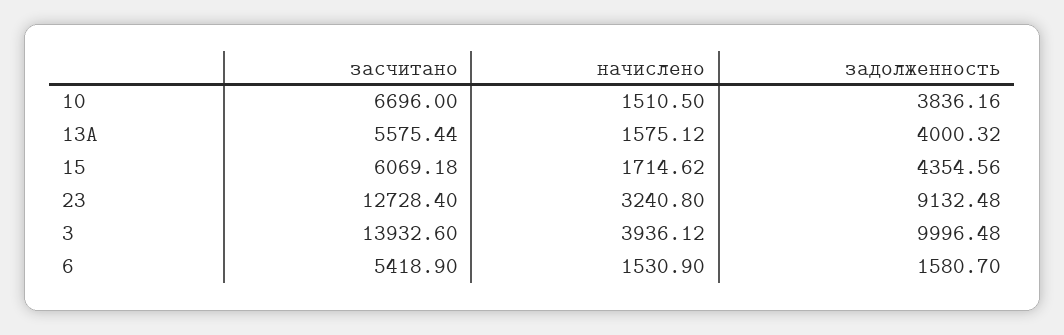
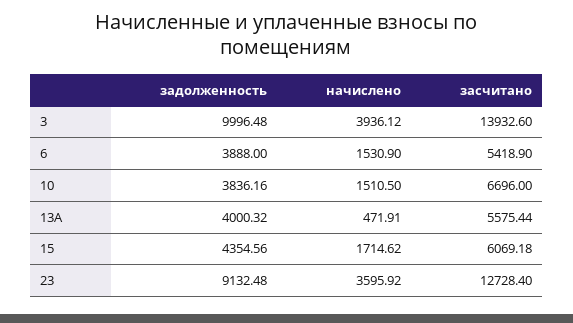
начислено, 13А: 1575.12 -> 471.91
начислено, 23: 3240.8 -> 3595.92
задолженность, 6: 1580.7 -> 3888

